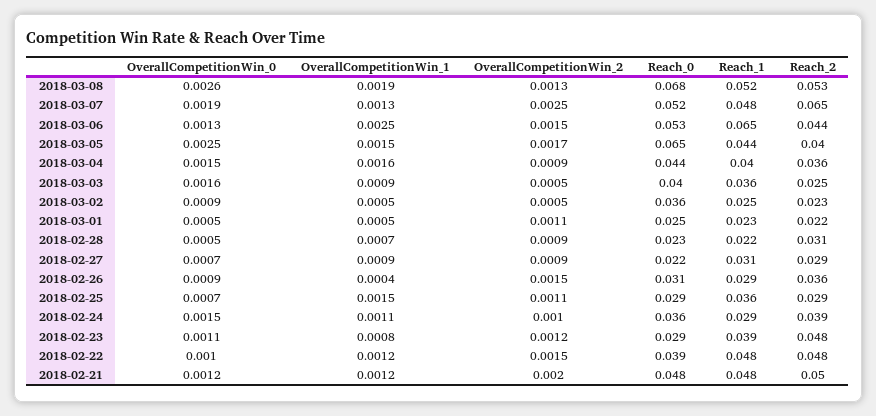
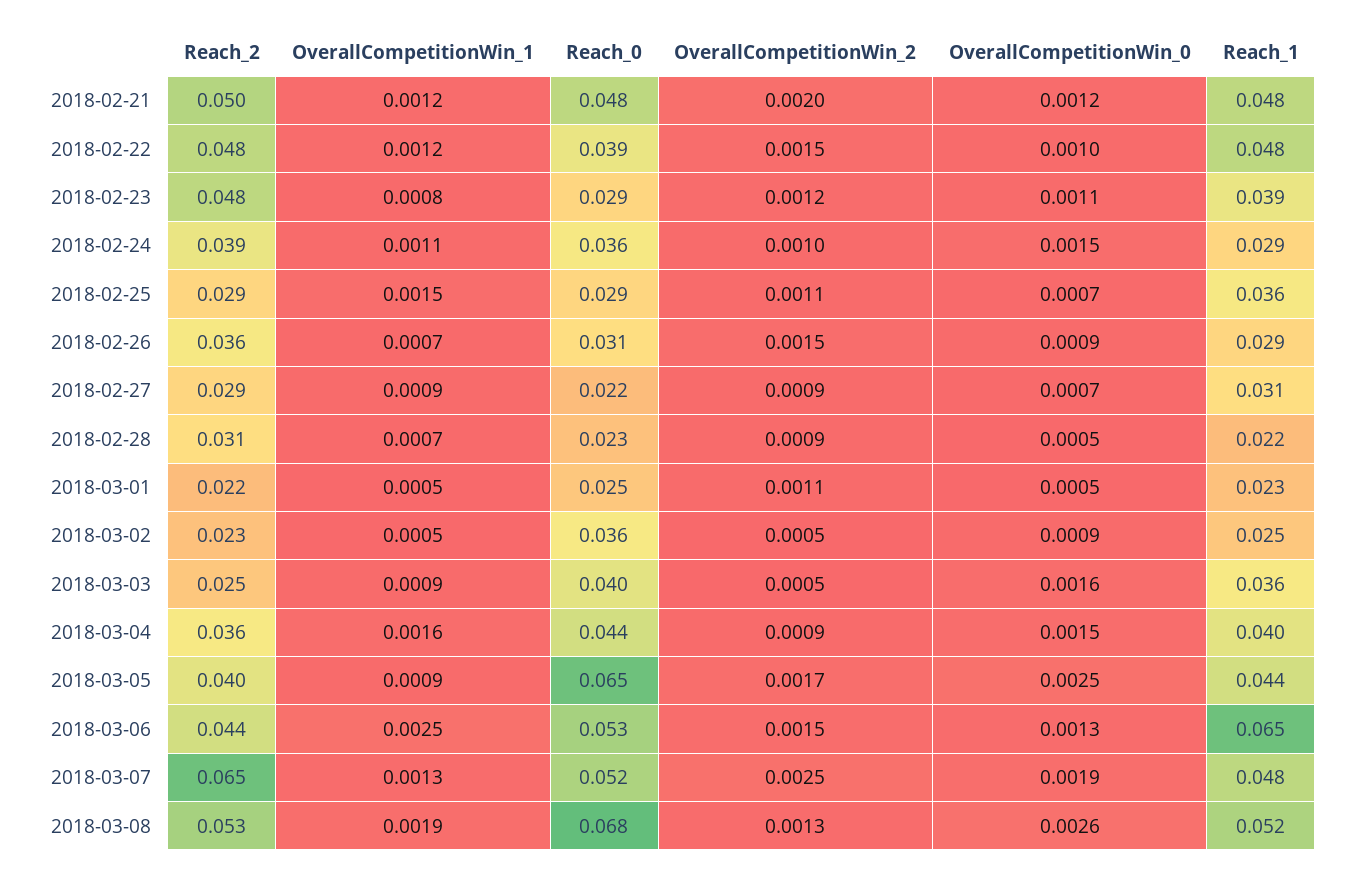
OverallCompetitionWin_1, 2018-03-05: 0.0015 -> 0.0009
OverallCompetitionWin_1, 2018-02-26: 0.0004 -> 0.0007

